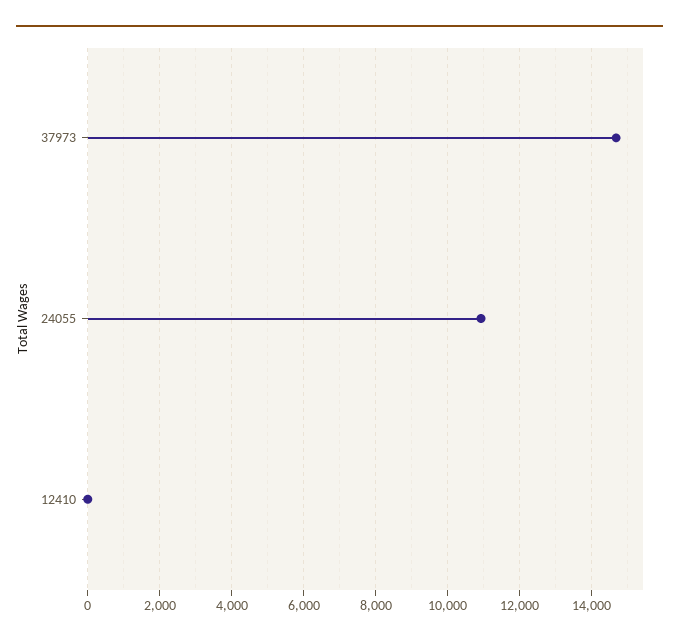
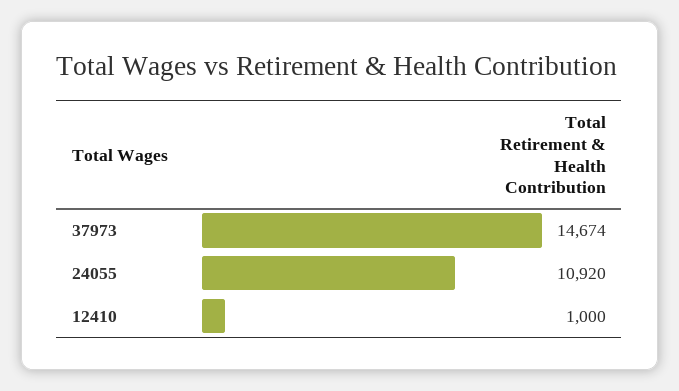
12410: 0 -> 1000

